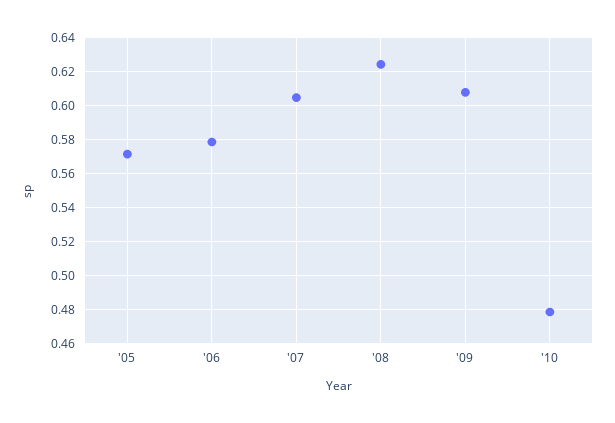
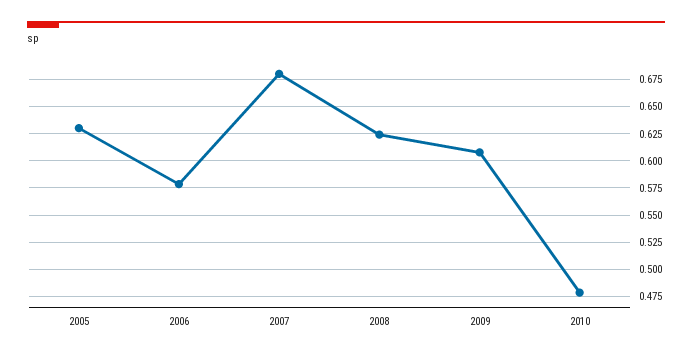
'05: 0.57 -> 0.625
'07: 0.605 -> 0.675

